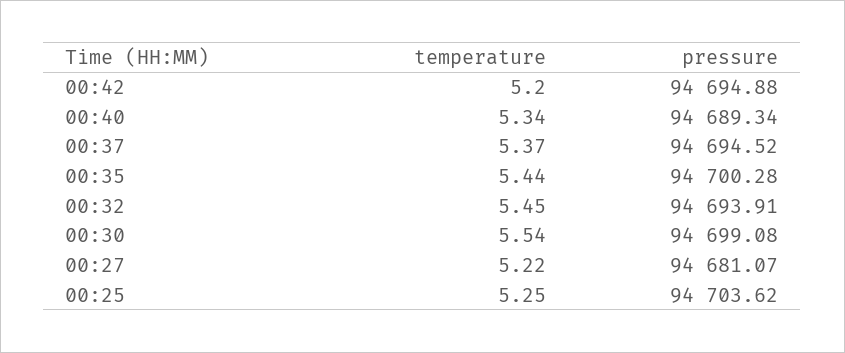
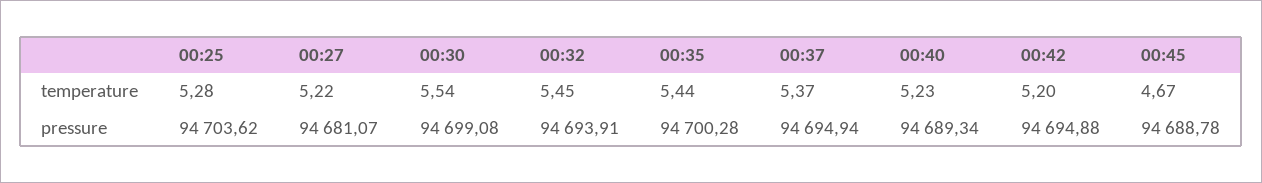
temperature, 00:40: 5.34 -> 5.23
pressure, 00:37: 94694.52 -> 94694.94
temperature, 00:25: 5.25 -> 5.28
temperature, 00:45: none -> 4.67
pressure, 00:45: none -> 94688.78

